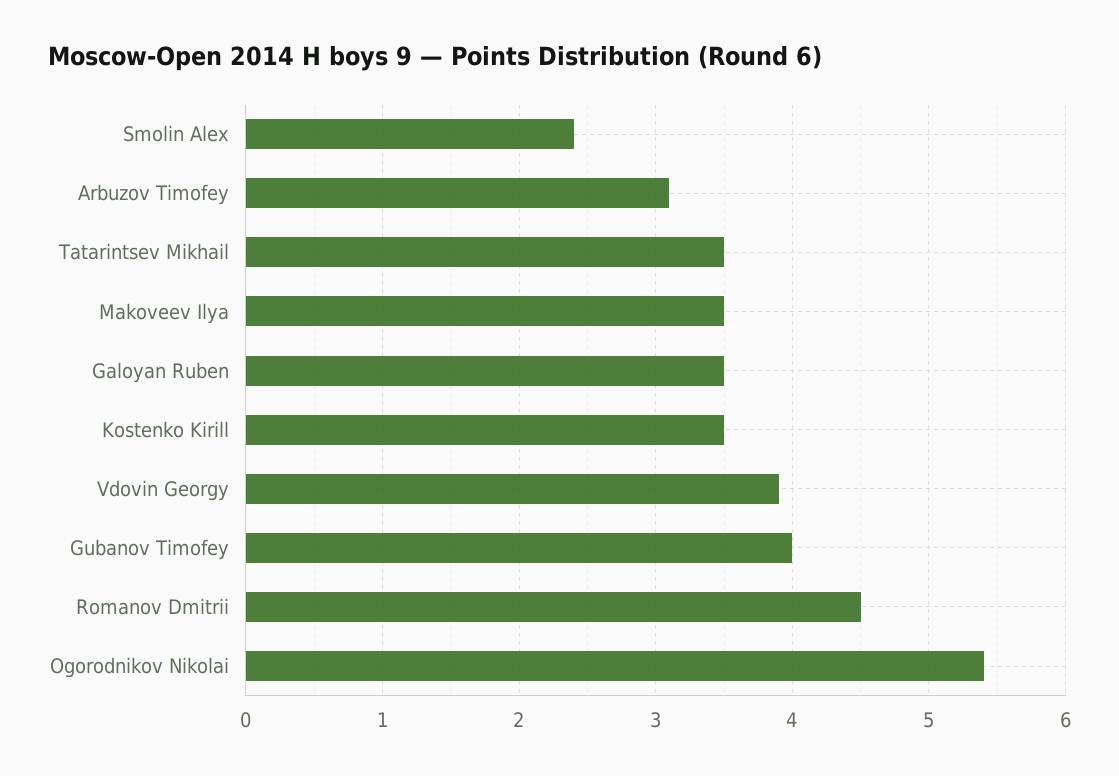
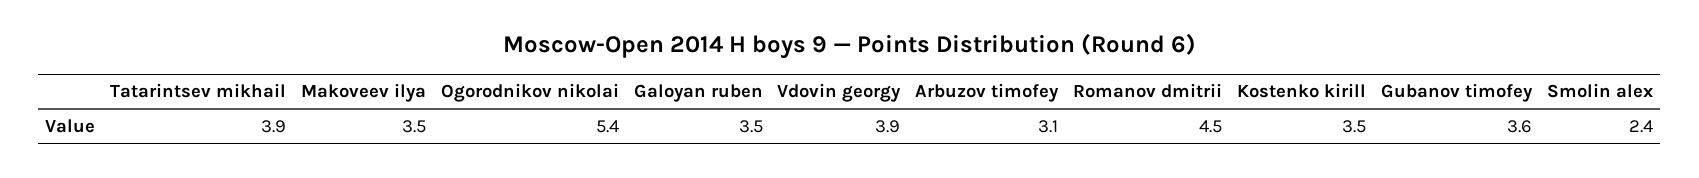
Tatarintsev Mikhail: 3.5 -> 3.9
Gubanov Timofey: 4 -> 3.6

